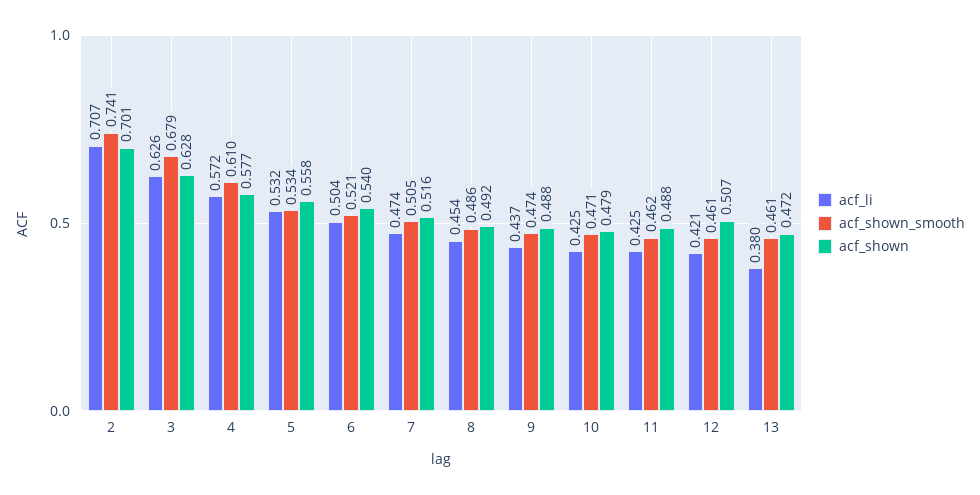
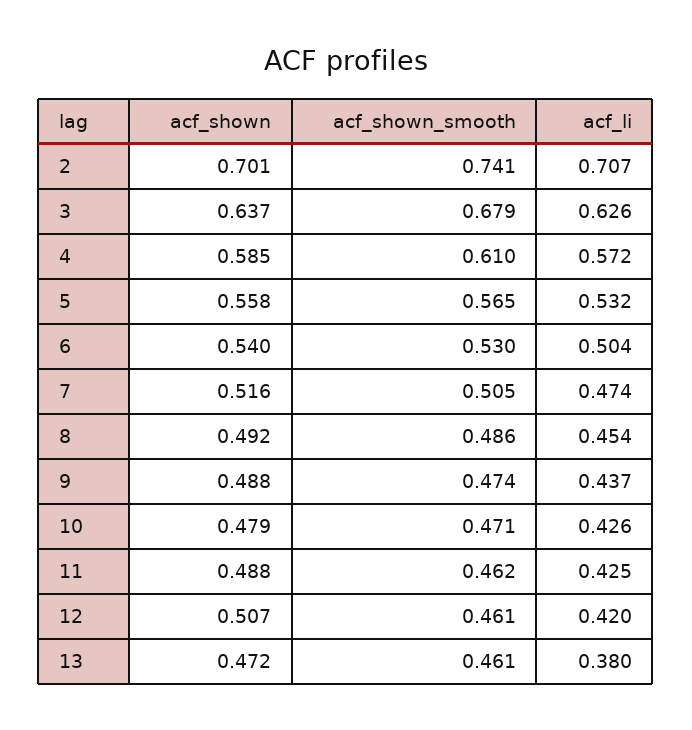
acf_shown, 3: 0.628 -> 0.637
acf_shown, 4: 0.577 -> 0.585
acf_shown_smooth, 5: 0.534 -> 0.565
acf_shown_smooth, 6: 0.521 -> 0.53
acf_li, 10: 0.425 -> 0.426
acf_li, 12: 0.421 -> 0.42

